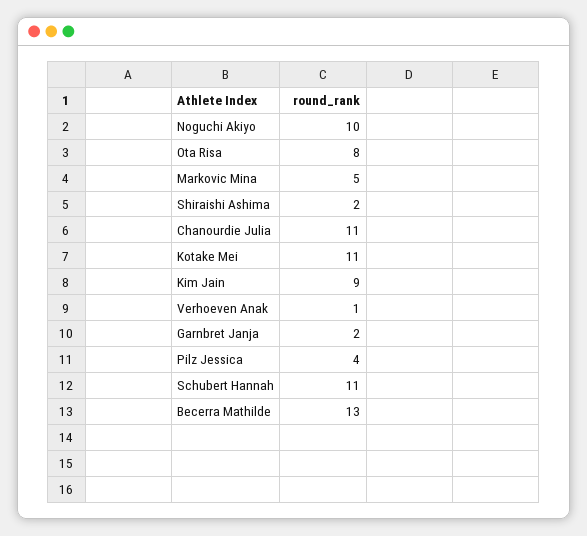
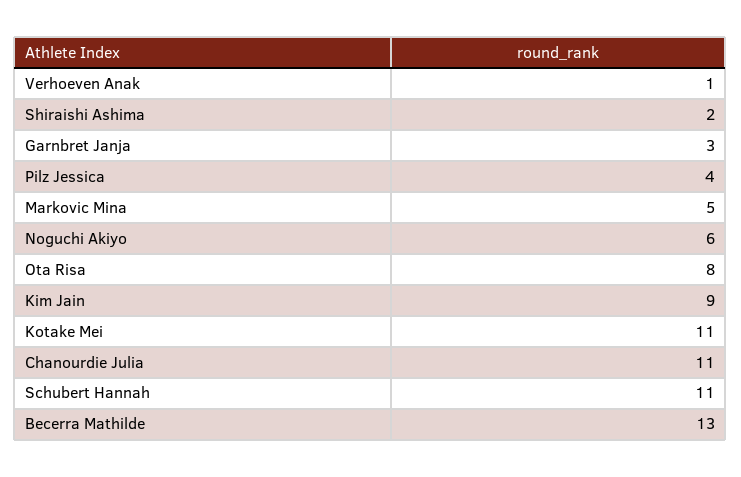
Noguchi Akiyo: 10 -> 6
Garnbret Janja: 2 -> 3

